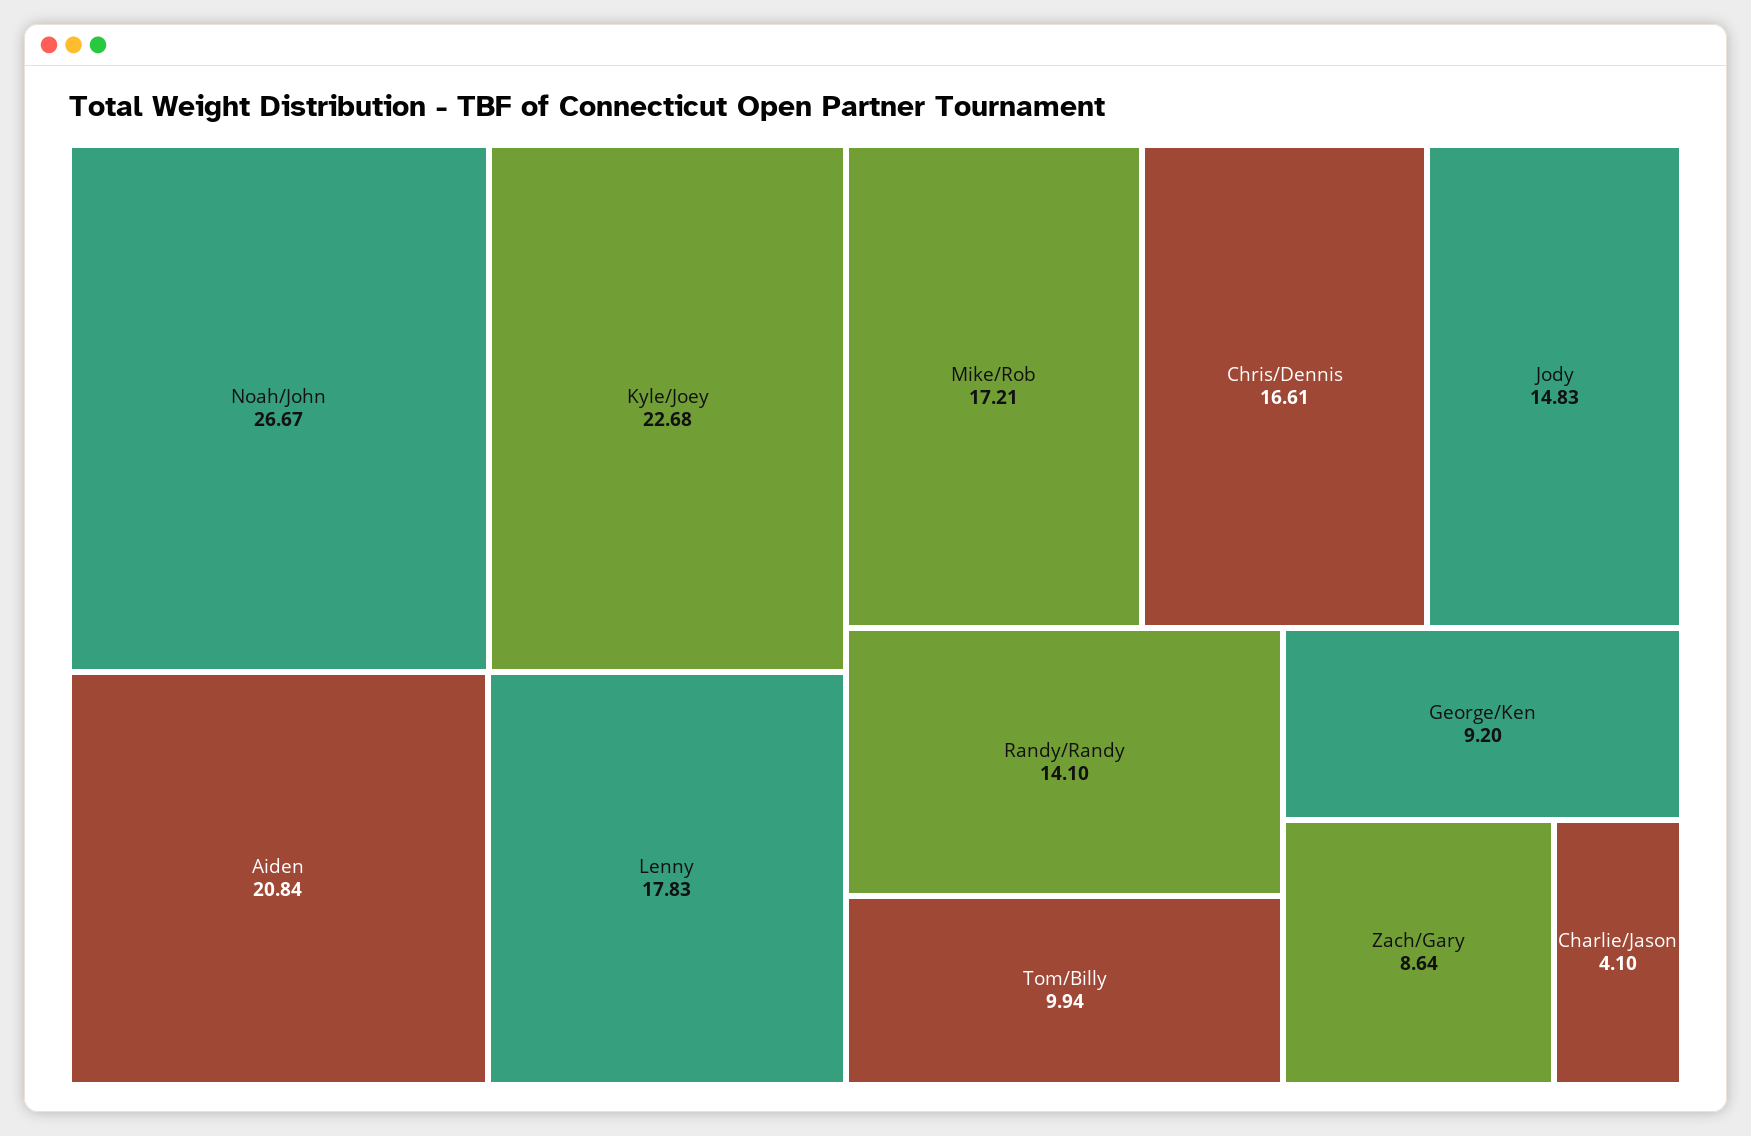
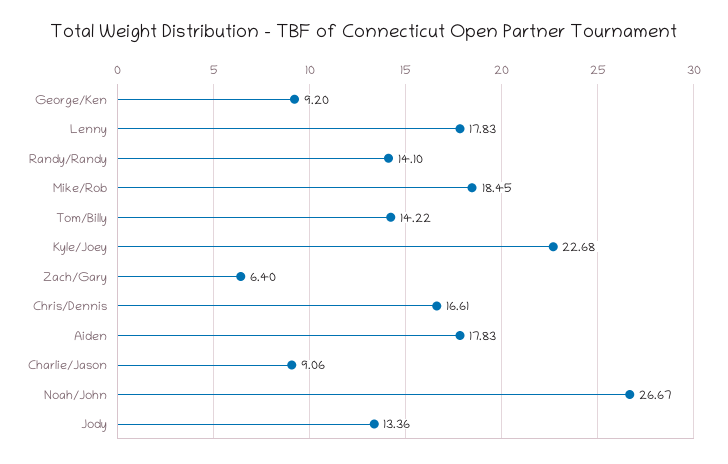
Aiden: 20.84 -> 17.83
Mike/Rob: 17.21 -> 18.45
Jody: 14.83 -> 13.36
Tom/Billy: 9.94 -> 14.22
Zach/Gary: 8.64 -> 6.4
Charlie/Jason: 4.1 -> 9.06

